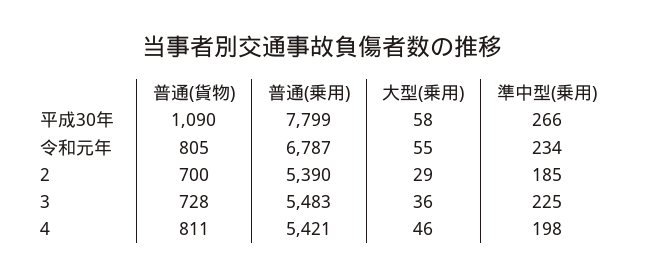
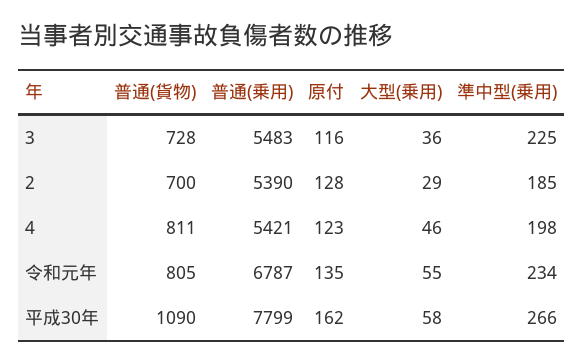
原付, 3: none -> 116
原付, 2: none -> 128
原付, 4: none -> 123
原付, 令和元年: none -> 135
原付, 平成30年: none -> 162

